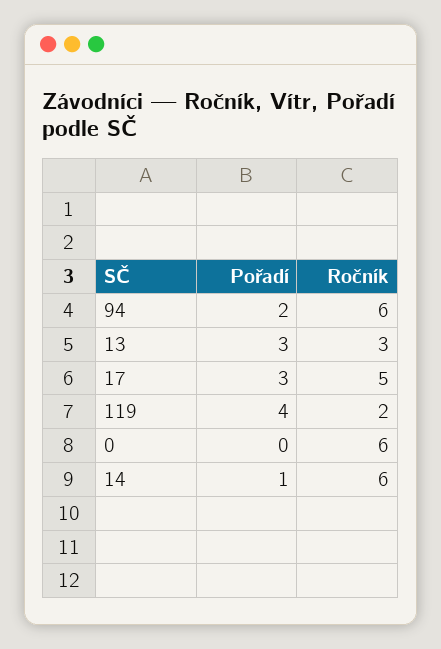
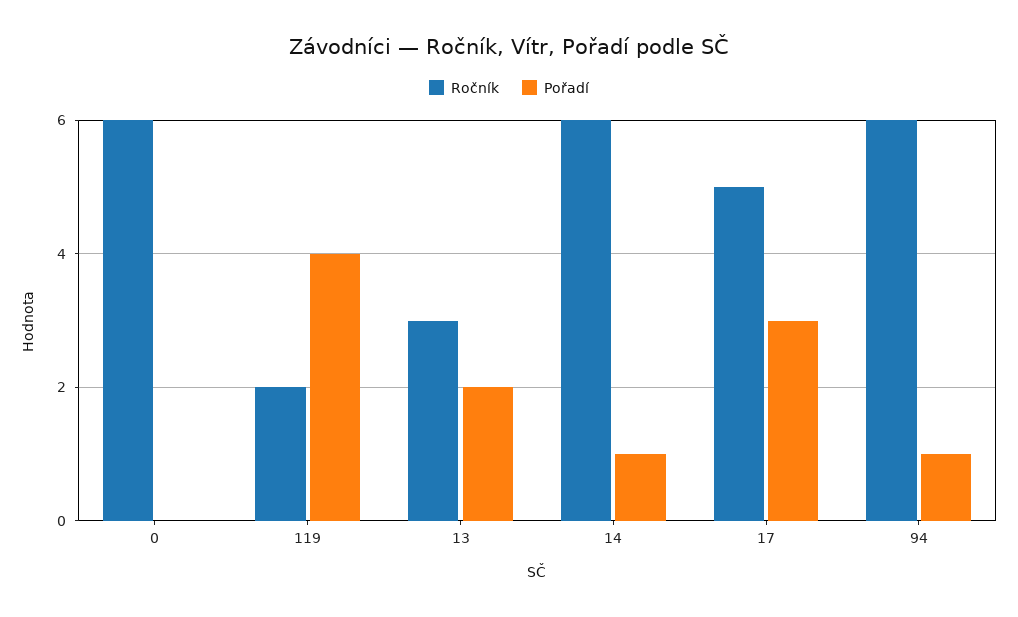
Pořadí, 94: 2 -> 1
Pořadí, 13: 3 -> 2

